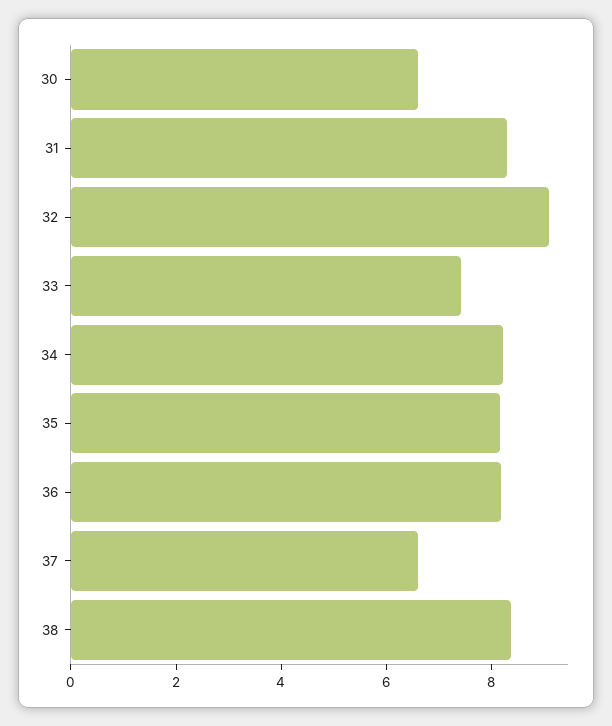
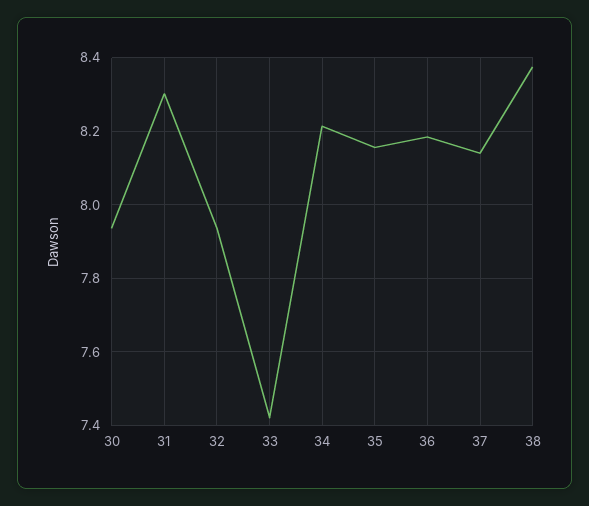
30: 6.5 -> 7.94
32: 9 -> 7.94
37: 6.5 -> 8.14

